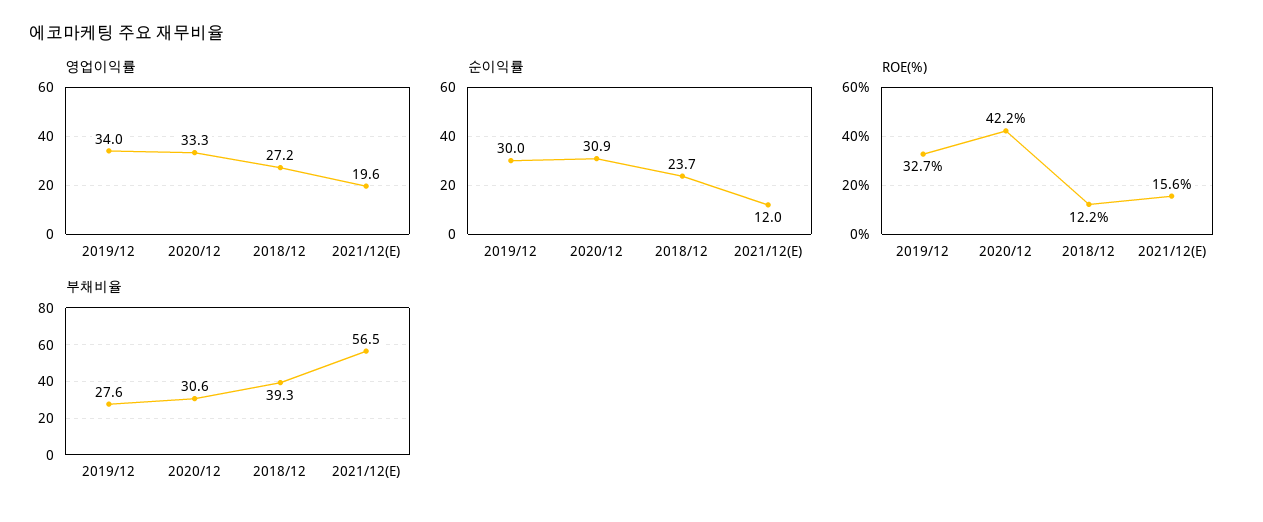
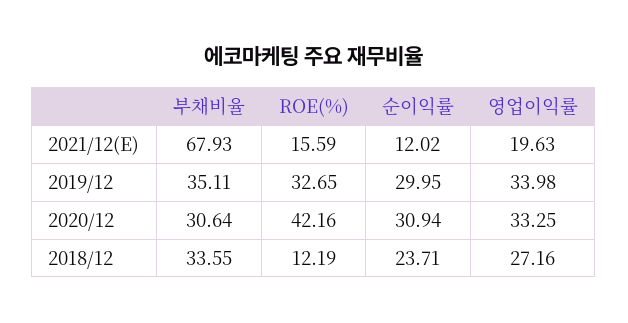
부채비율, 2019/12: 27.6 -> 35.11
부채비율, 2018/12: 39.3 -> 33.55
부채비율, 2021/12(E): 56.5 -> 67.93

